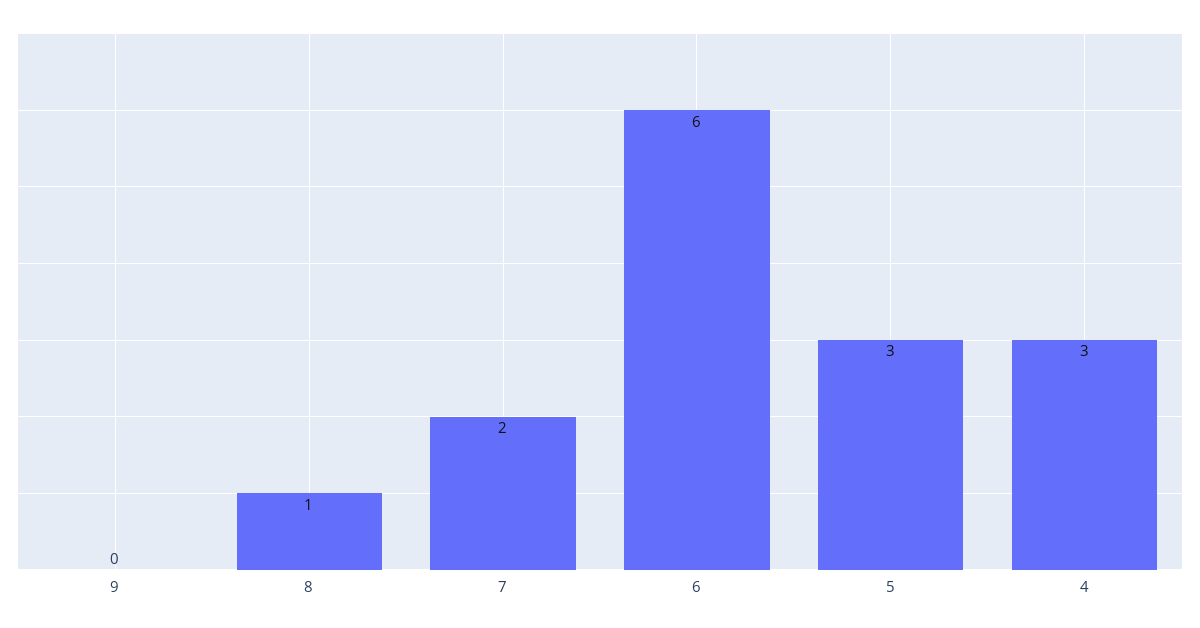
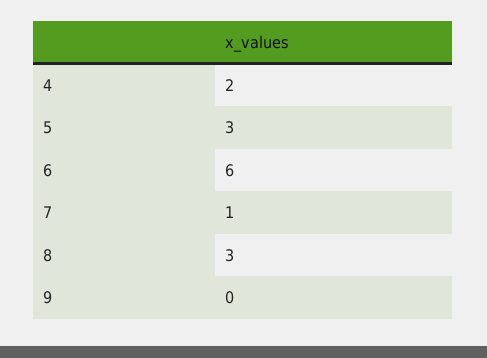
8: 1 -> 3
7: 2 -> 1
4: 3 -> 2

